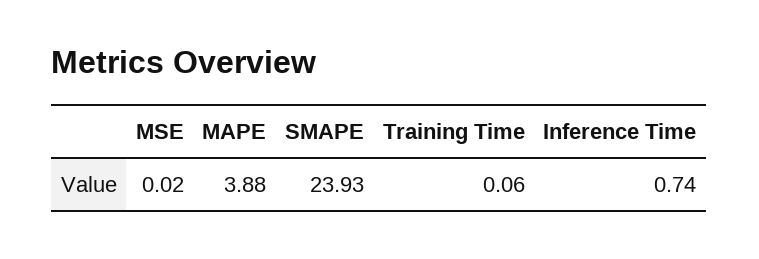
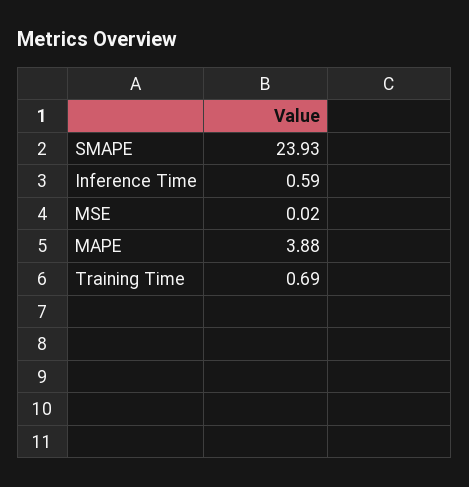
Training Time: 0.06 -> 0.69
Inference Time: 0.74 -> 0.59

